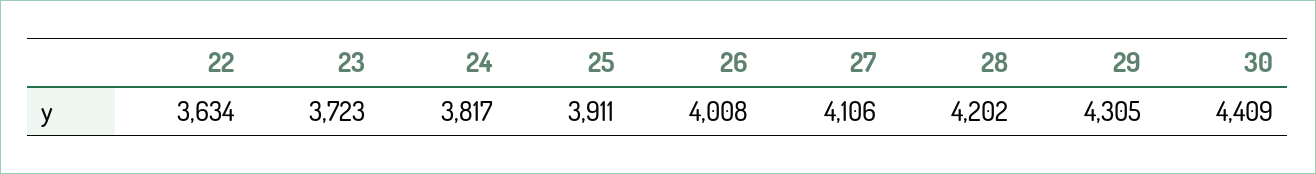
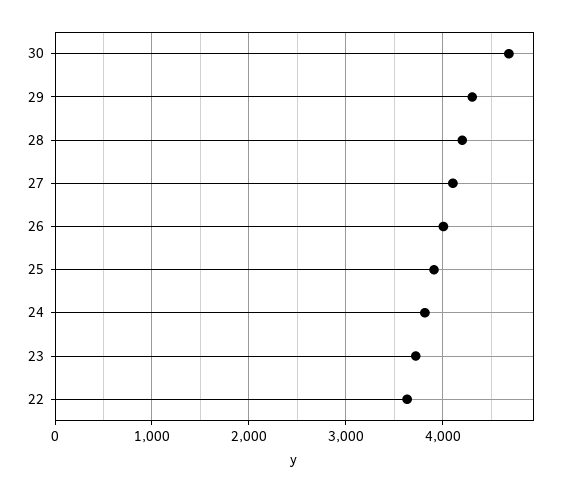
30: 4409 -> 4700

